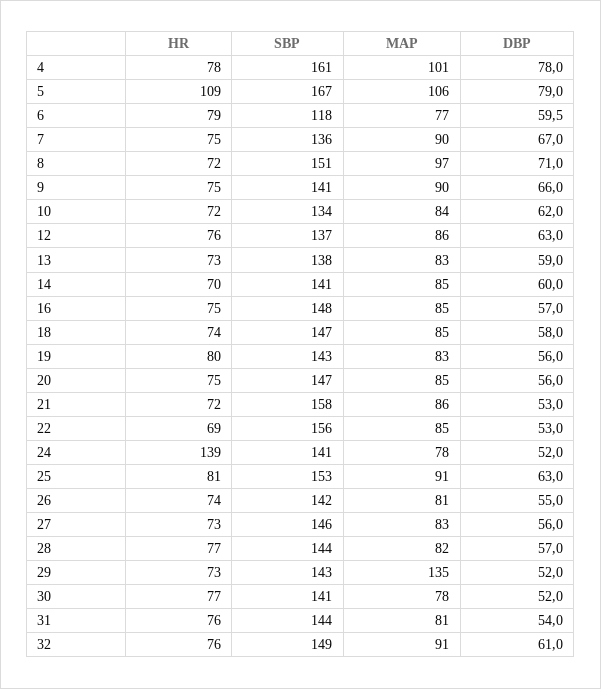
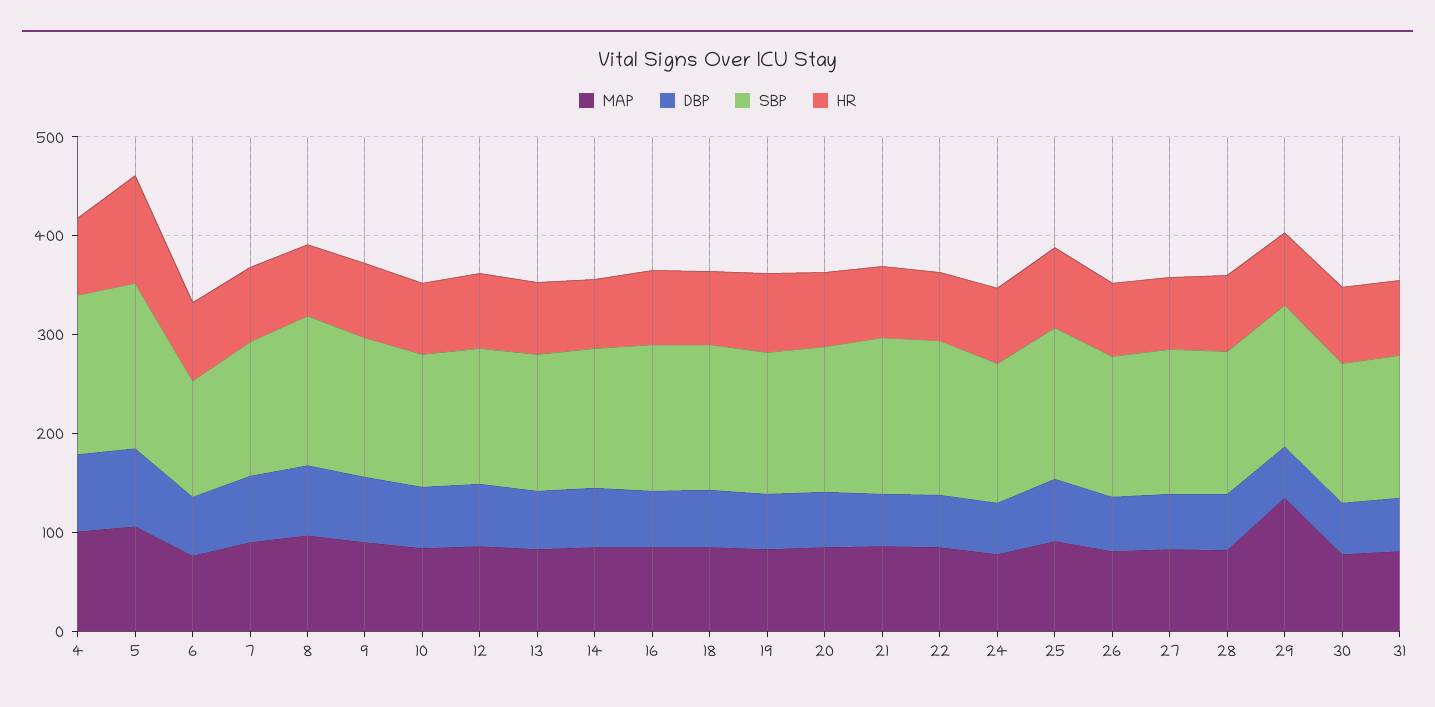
HR, 24: 139 -> 80
HR, 32: 76 -> none
SBP, 32: 149 -> none
MAP, 32: 91 -> none
DBP, 32: 61 -> none

